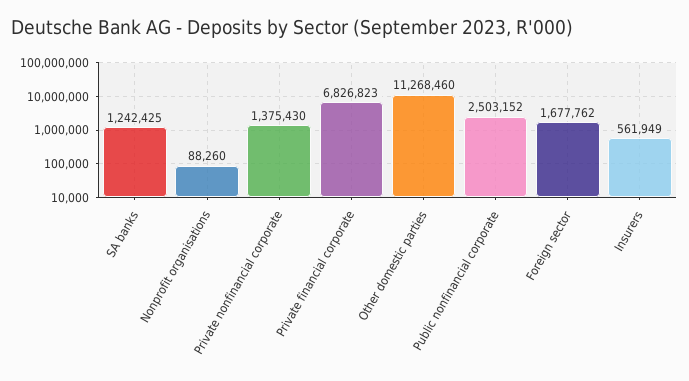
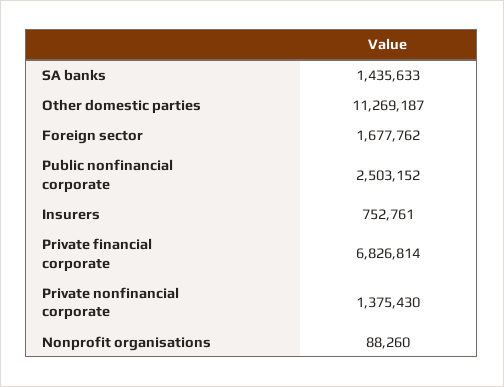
SA banks: 1242425 -> 1435633
Private financial corporate: 6826823 -> 6826814
Other domestic parties: 11268460 -> 11269187
Insurers: 561949 -> 752761

